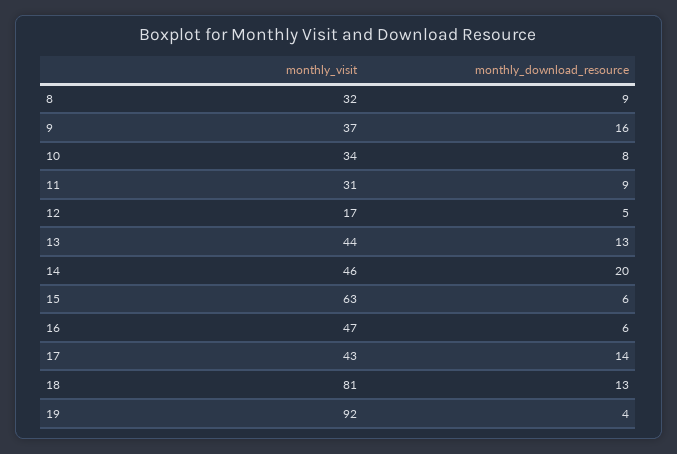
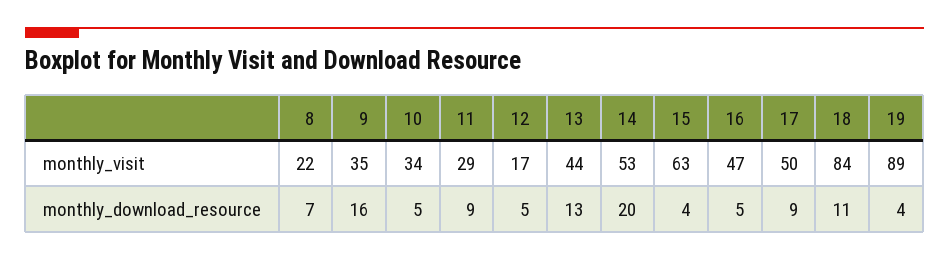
monthly_visit, 8: 32 -> 22
monthly_download_resource, 8: 9 -> 7
monthly_visit, 9: 37 -> 35
monthly_download_resource, 10: 8 -> 5
monthly_visit, 11: 31 -> 29
monthly_visit, 14: 46 -> 53
monthly_download_resource, 15: 6 -> 4
monthly_download_resource, 16: 6 -> 5
monthly_visit, 17: 43 -> 50
monthly_download_resource, 17: 14 -> 9
monthly_visit, 18: 81 -> 84
monthly_download_resource, 18: 13 -> 11
monthly_visit, 19: 92 -> 89

